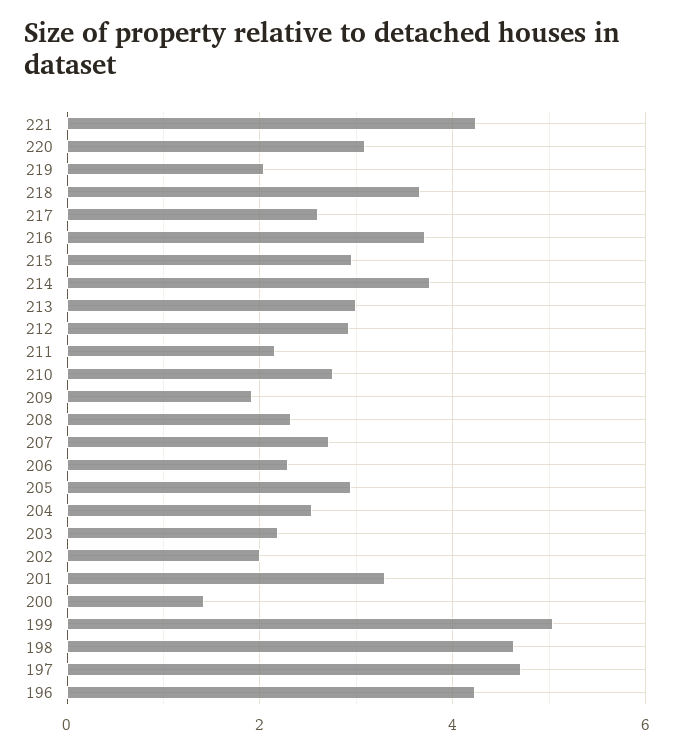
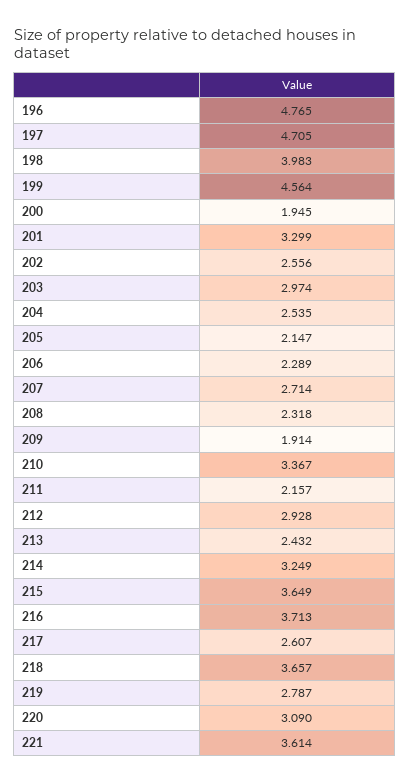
221: 4.2 -> 3.614
219: 2 -> 2.787
215: 3 -> 3.649
214: 3.8 -> 3.249
213: 3 -> 2.432
210: 2.8 -> 3.367
205: 3 -> 2.147
203: 2.2 -> 2.974
202: 2 -> 2.556
200: 1.4 -> 1.945
199: 5 -> 4.564
198: 4.6 -> 3.983
196: 4.2 -> 4.765

